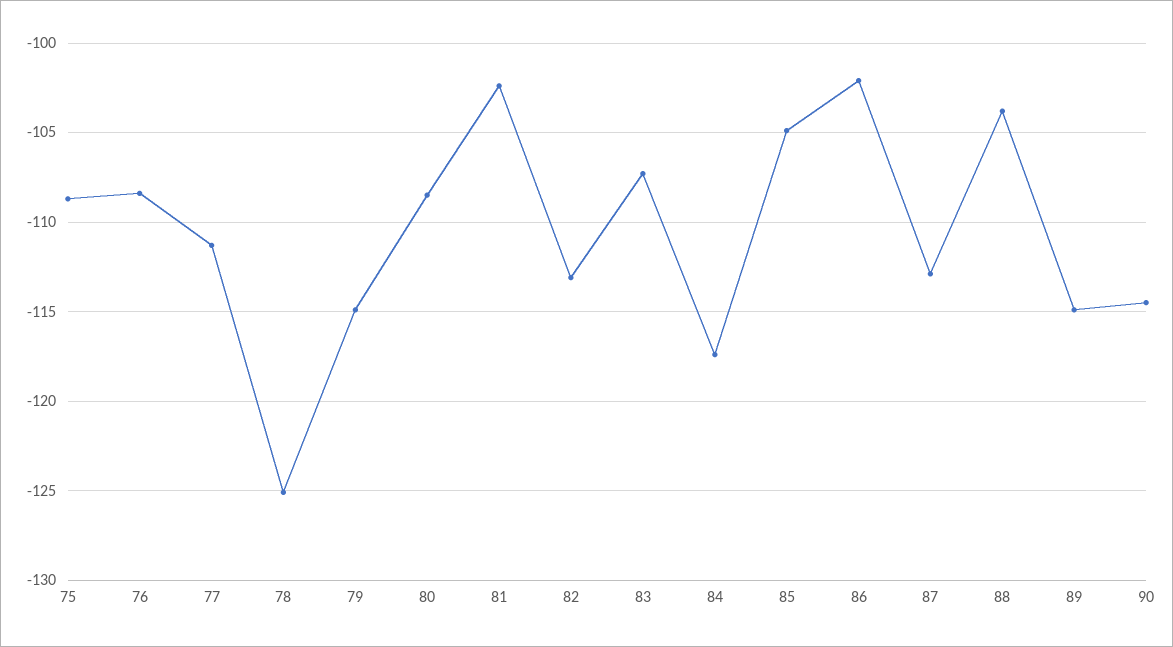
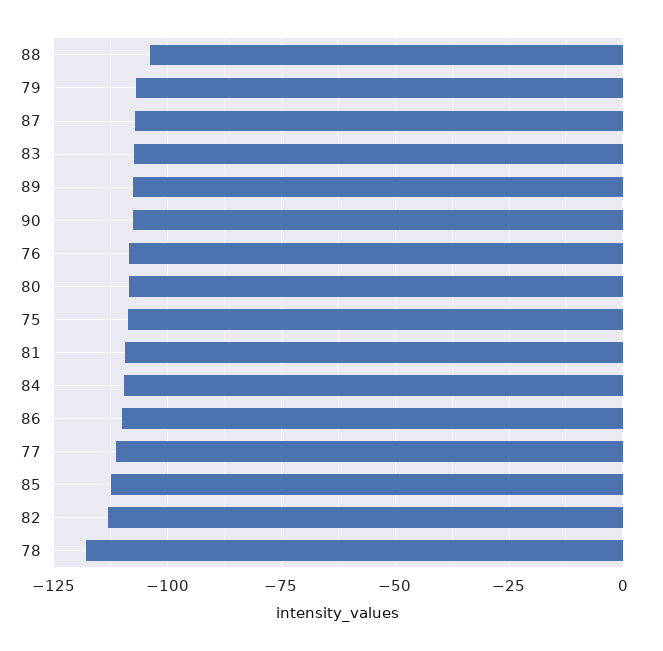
78: -125 -> -117.5
79: -115 -> -107.5
81: -102.5 -> -110
84: -117.5 -> -110
85: -105 -> -112.5
86: -102 -> -110
87: -113 -> -107.5
89: -115 -> -107.5
90: -114.5 -> -107.5

